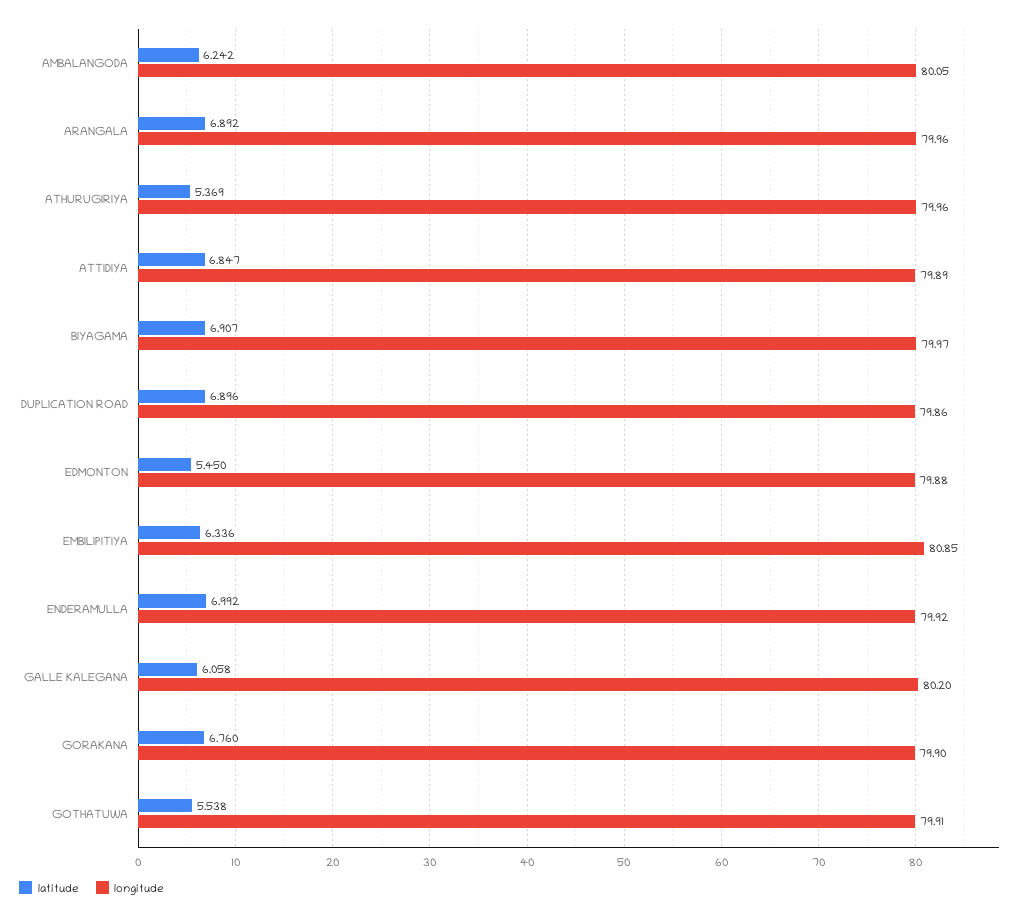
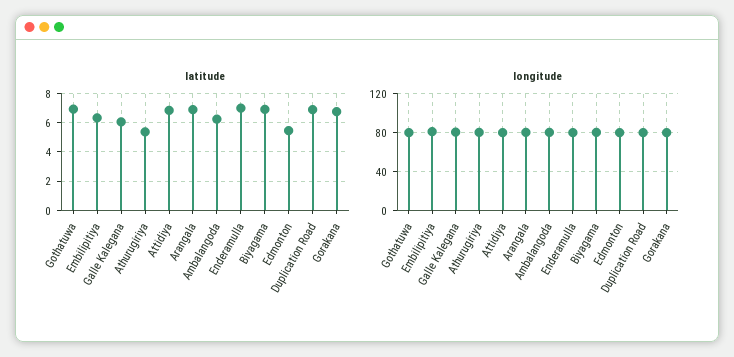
latitude, GOTHATUWA: 5.538 -> 7

